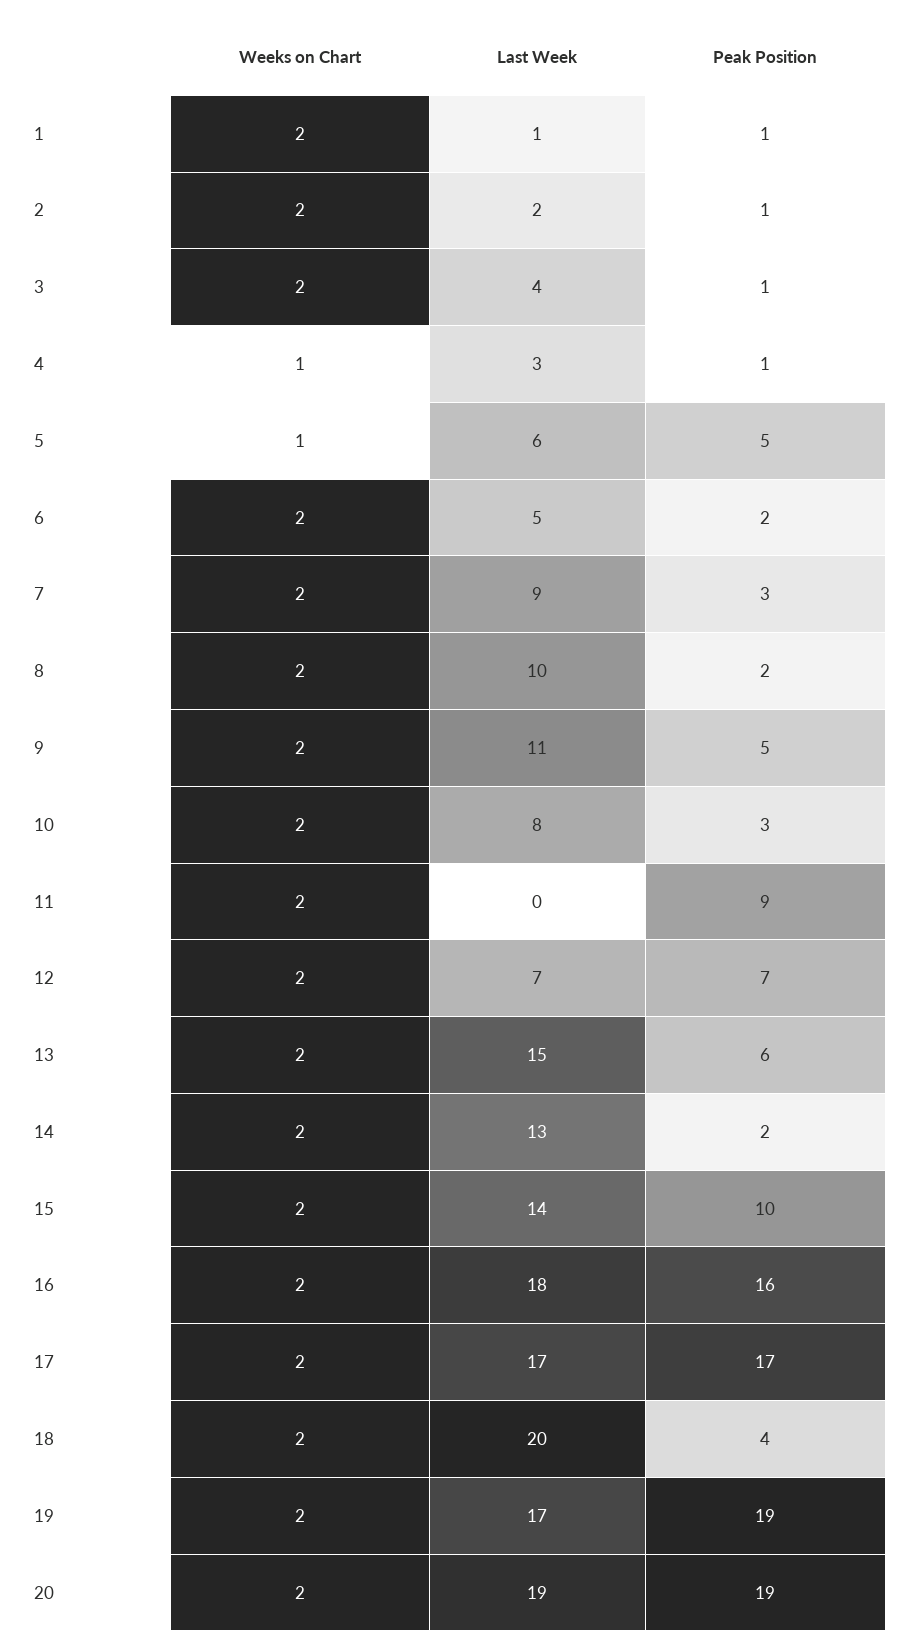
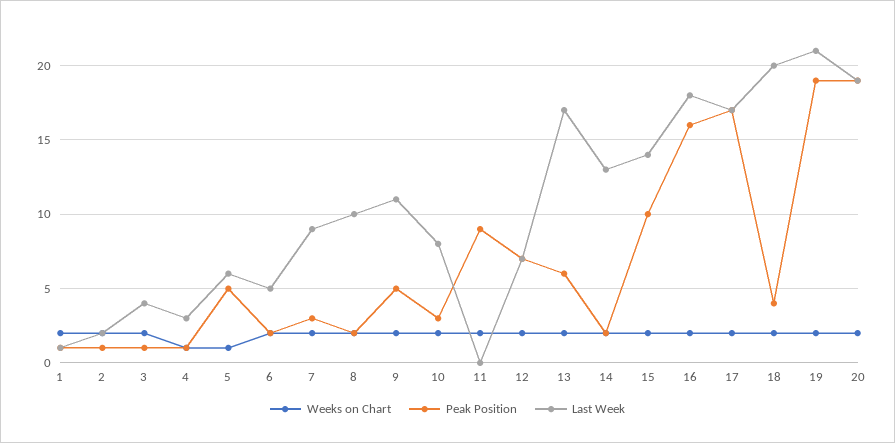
Last Week, 13: 15 -> 17
Last Week, 19: 17 -> 21

